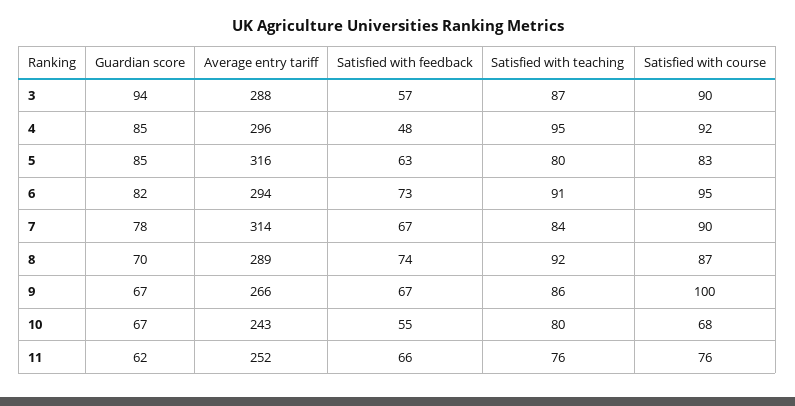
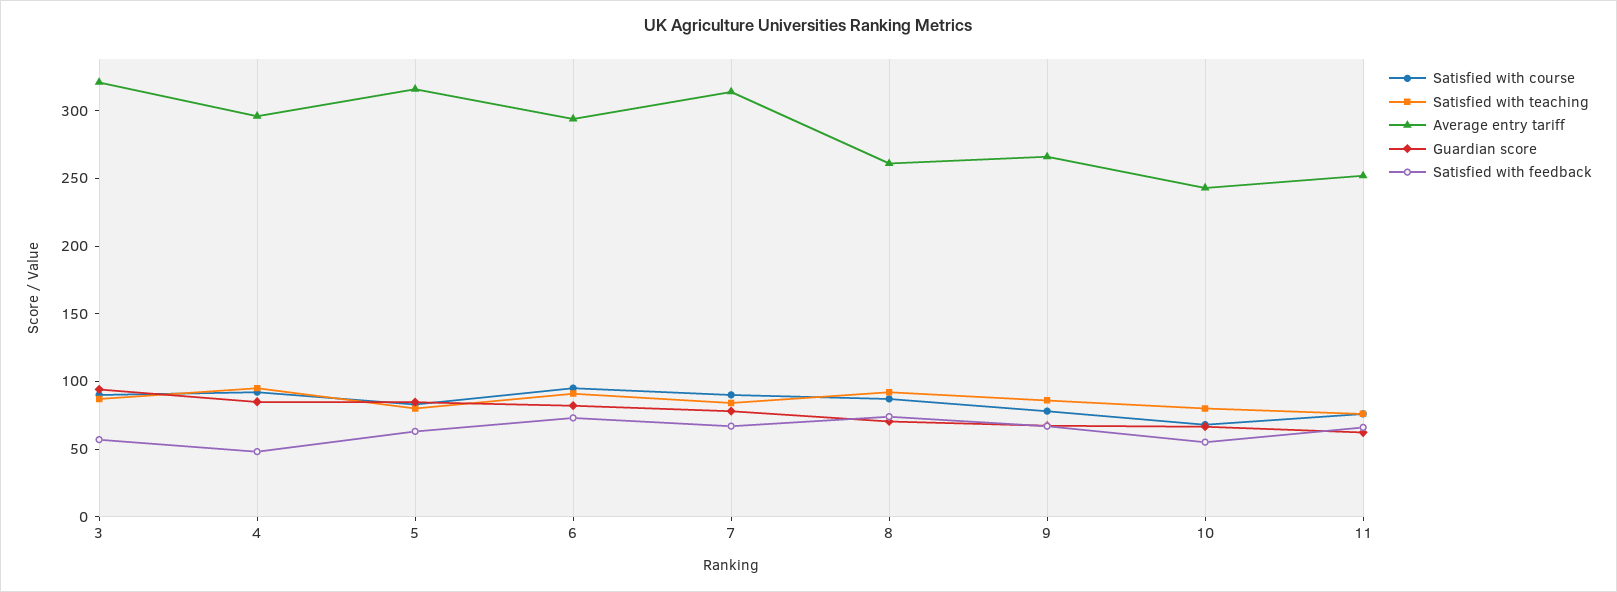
Average entry tariff, 3: 288 -> 320
Average entry tariff, 8: 289 -> 260
Satisfied with course, 9: 100 -> 80

